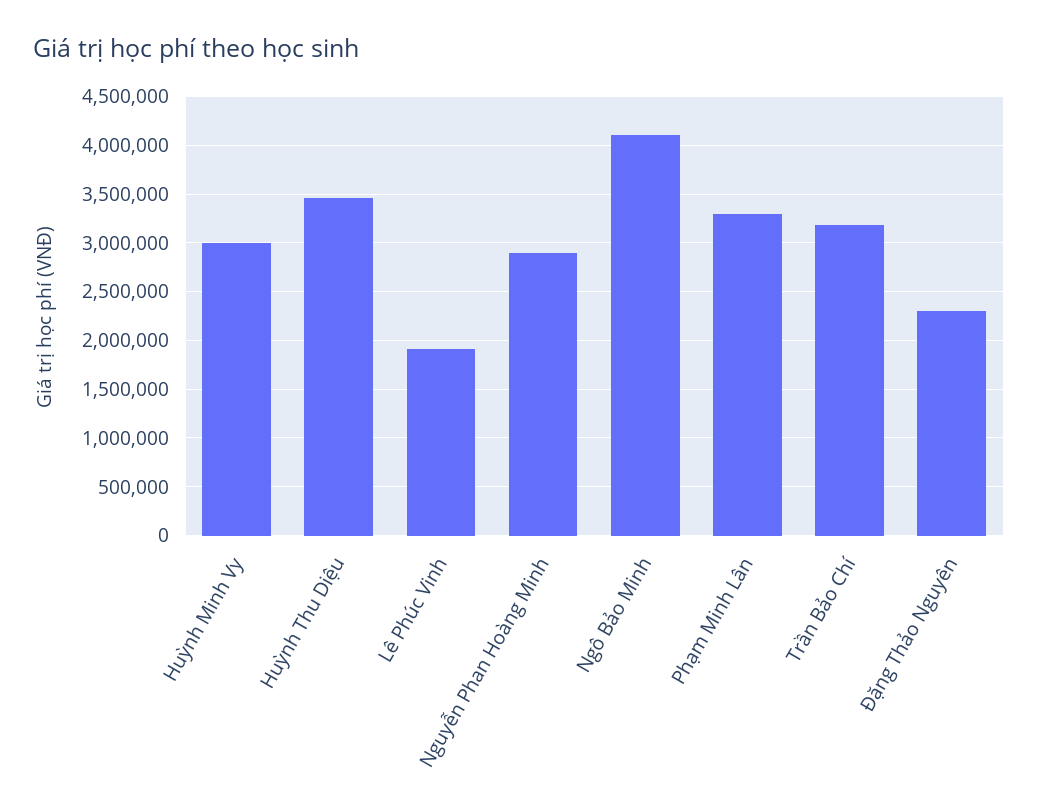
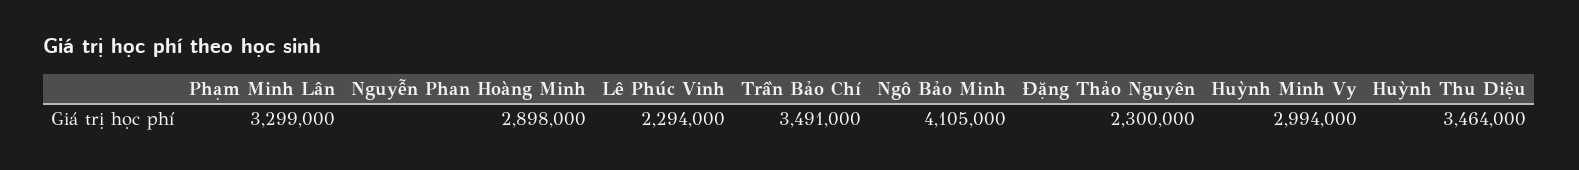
Lê Phúc Vinh: 1900000 -> 2294000
Trần Bảo Chí: 3200000 -> 3491000

